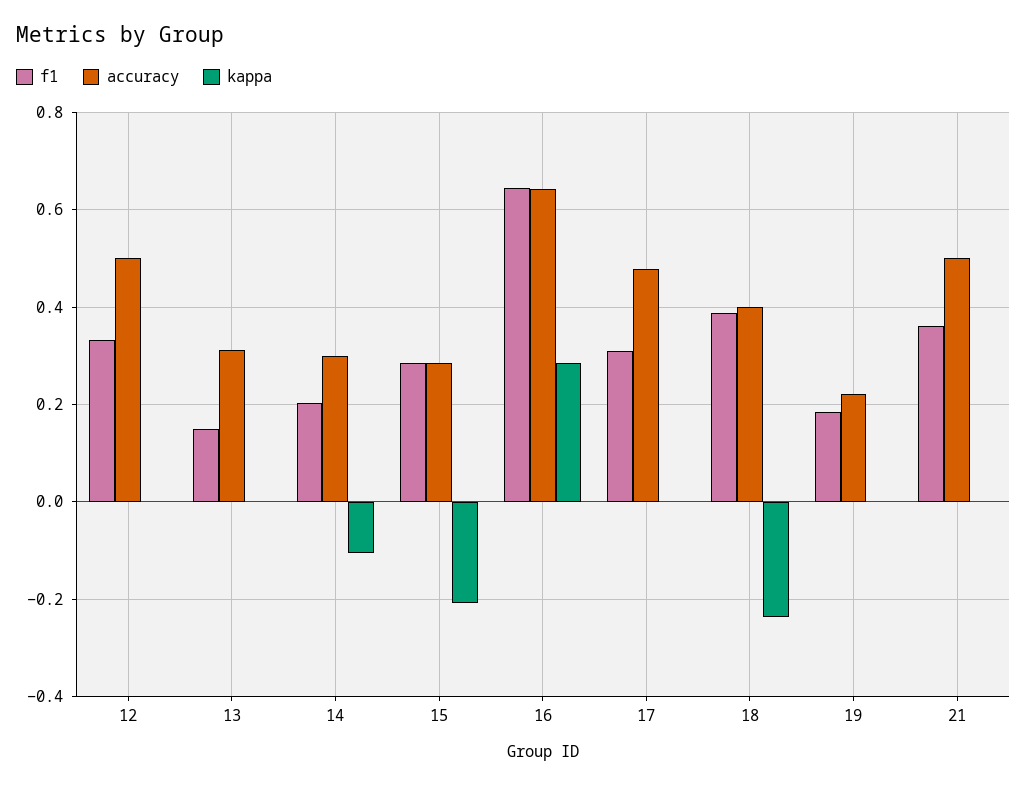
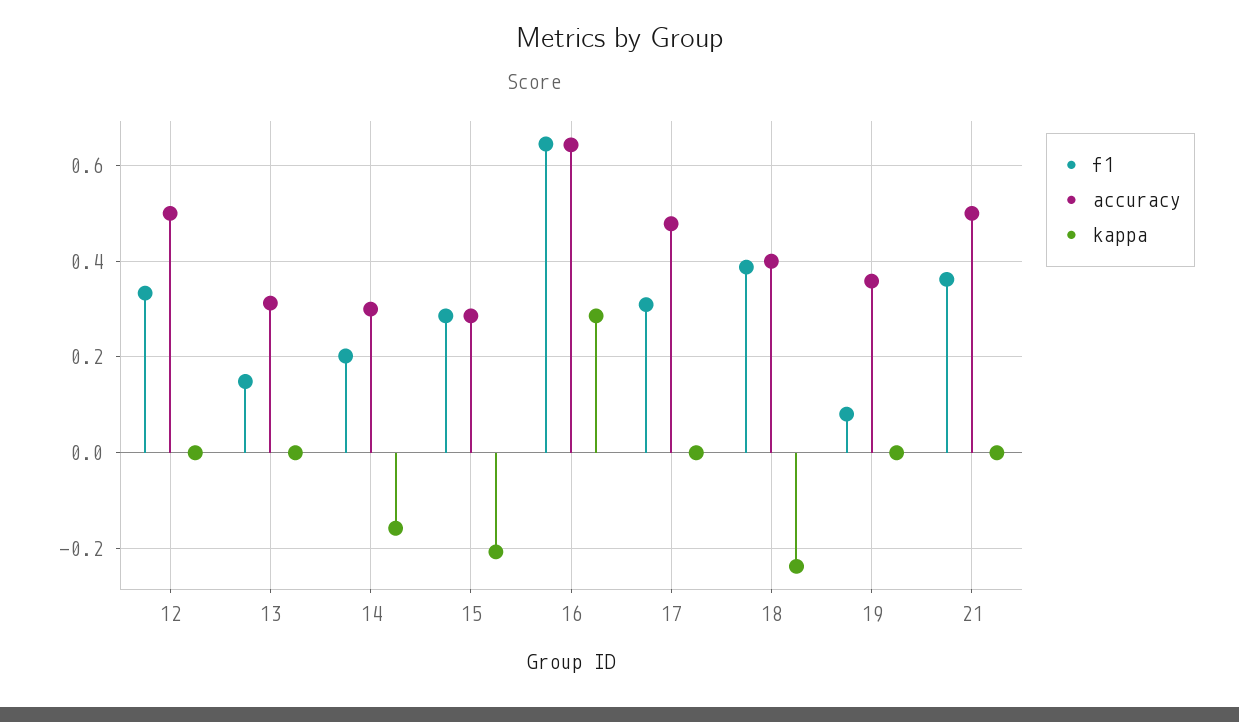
kappa, 14: -0.1 -> -0.16
f1, 19: 0.18 -> 0.08
accuracy, 19: 0.22 -> 0.36

